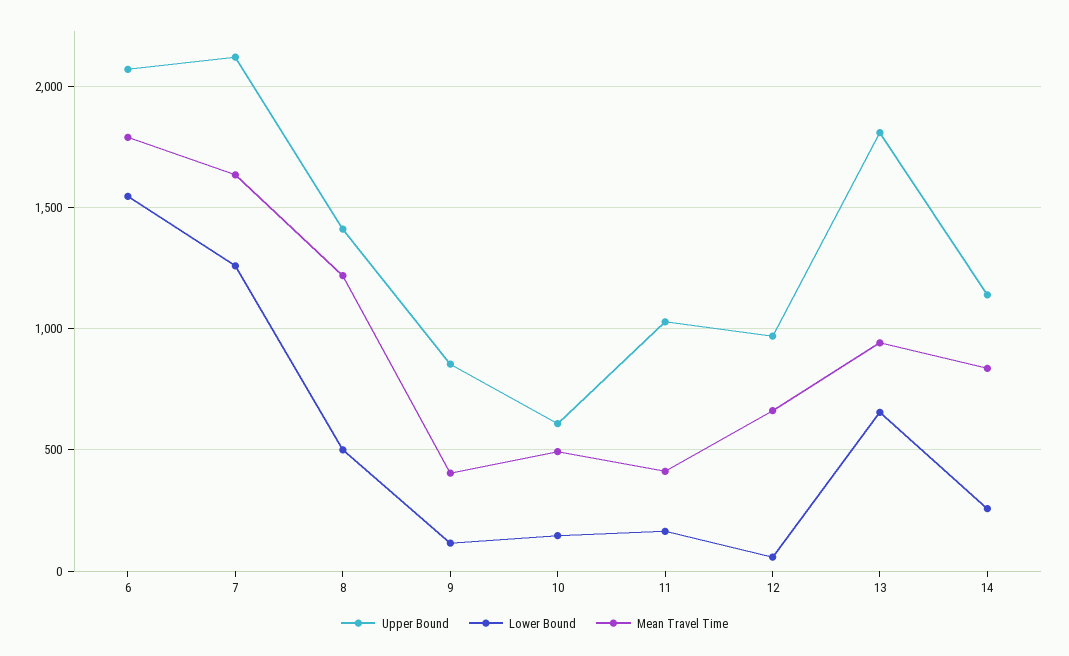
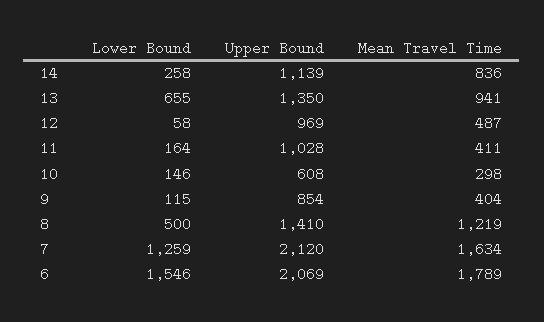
Mean Travel Time, 10: 500 -> 298
Mean Travel Time, 12: 650 -> 487
Upper Bound, 13: 1800 -> 1350

